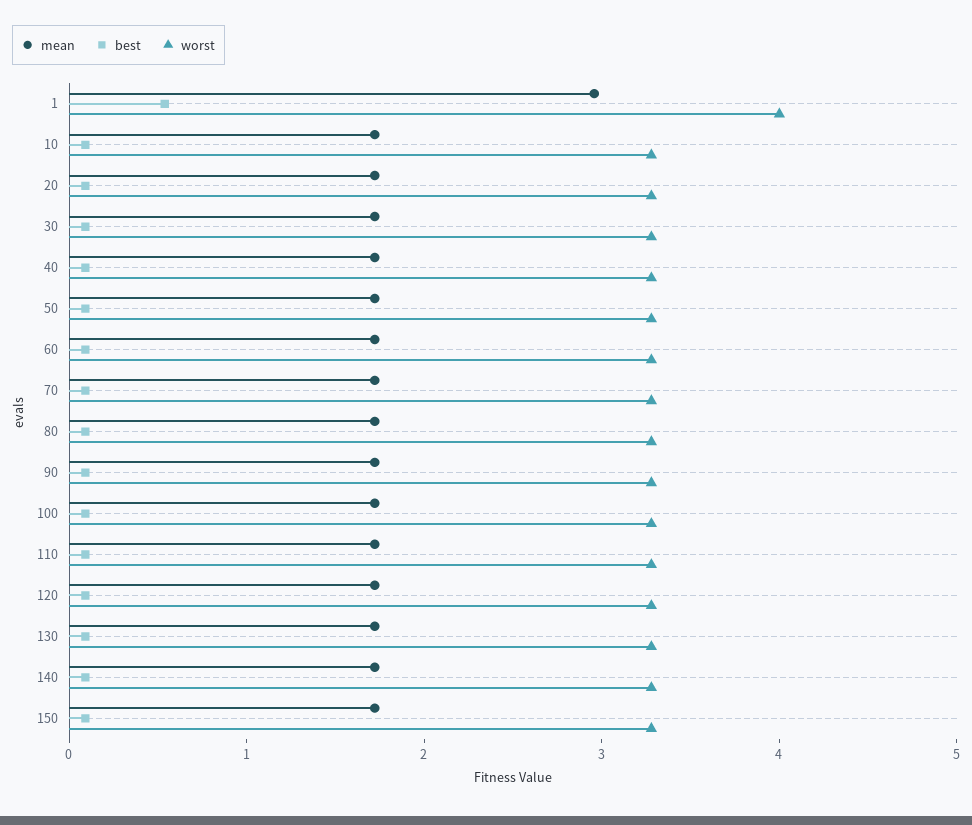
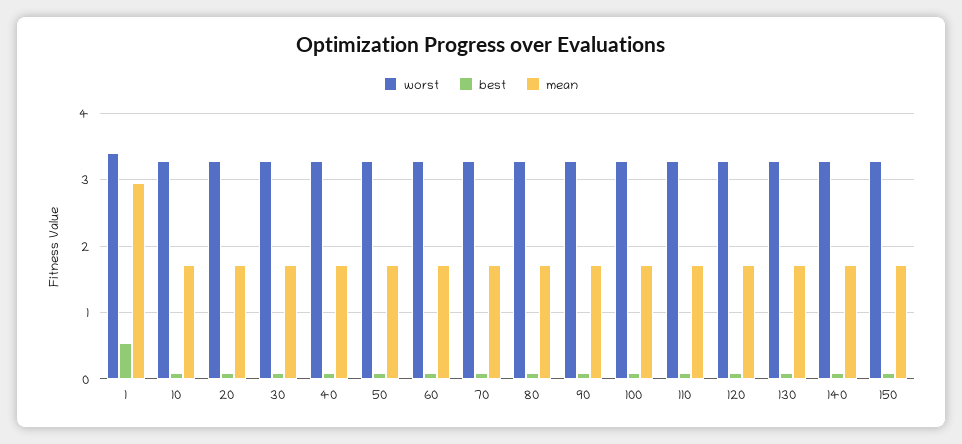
worst, 1: 4 -> 3.4

